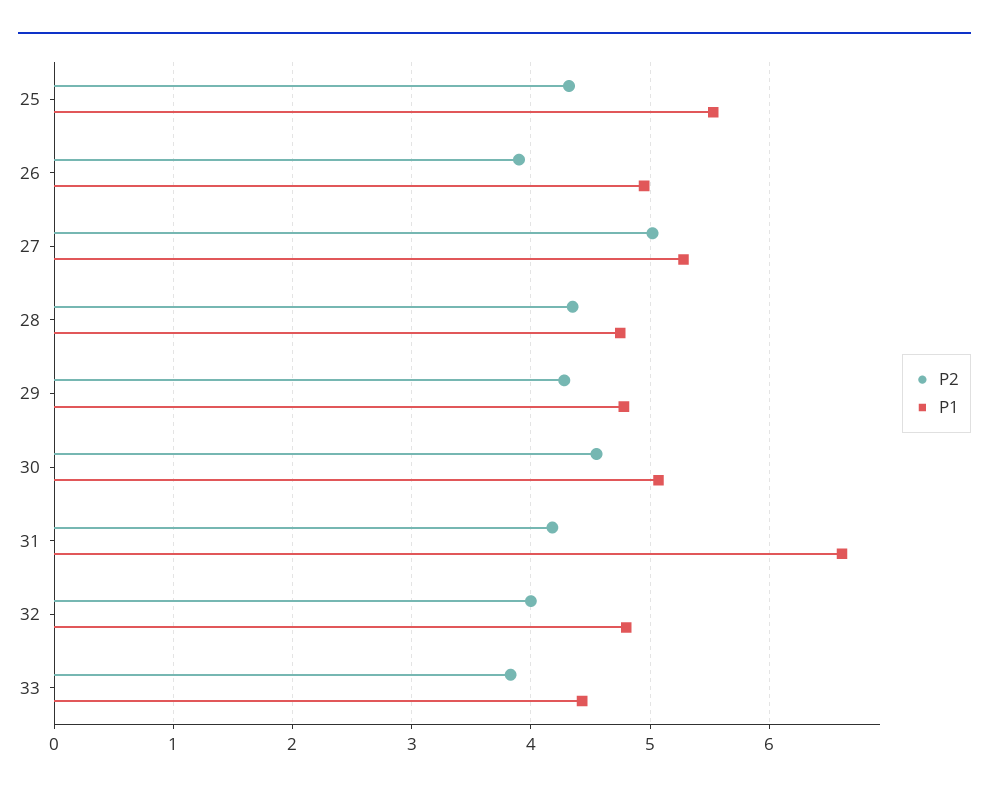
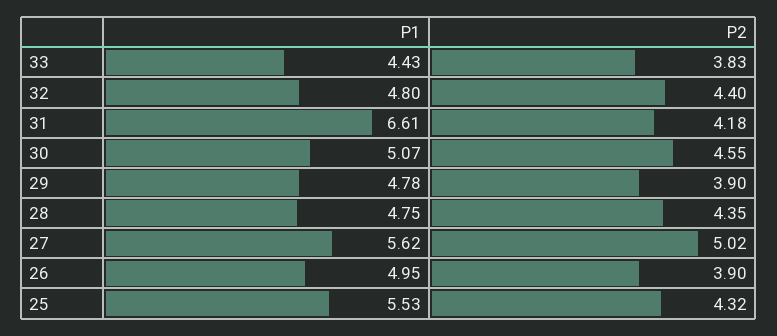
P1, 27: 5.3 -> 5.62
P2, 29: 4.3 -> 3.9
P2, 32: 4 -> 4.4

